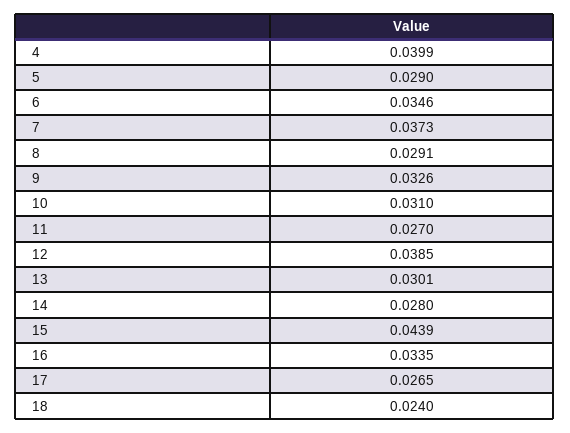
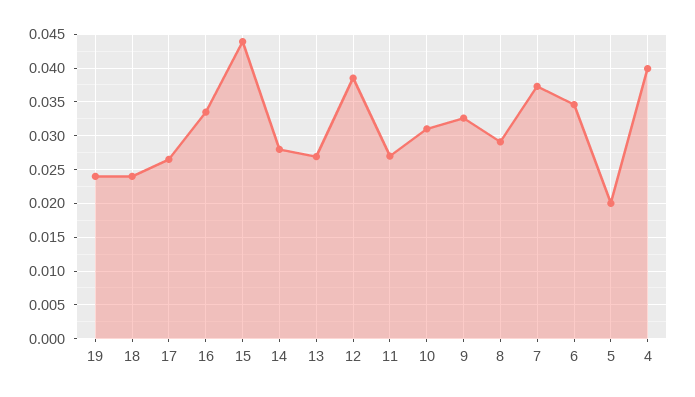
5: 0.029 -> 0.02
13: 0.0301 -> 0.027
19: none -> 0.024

